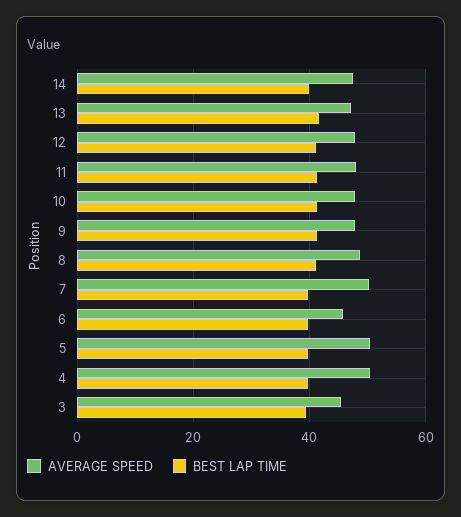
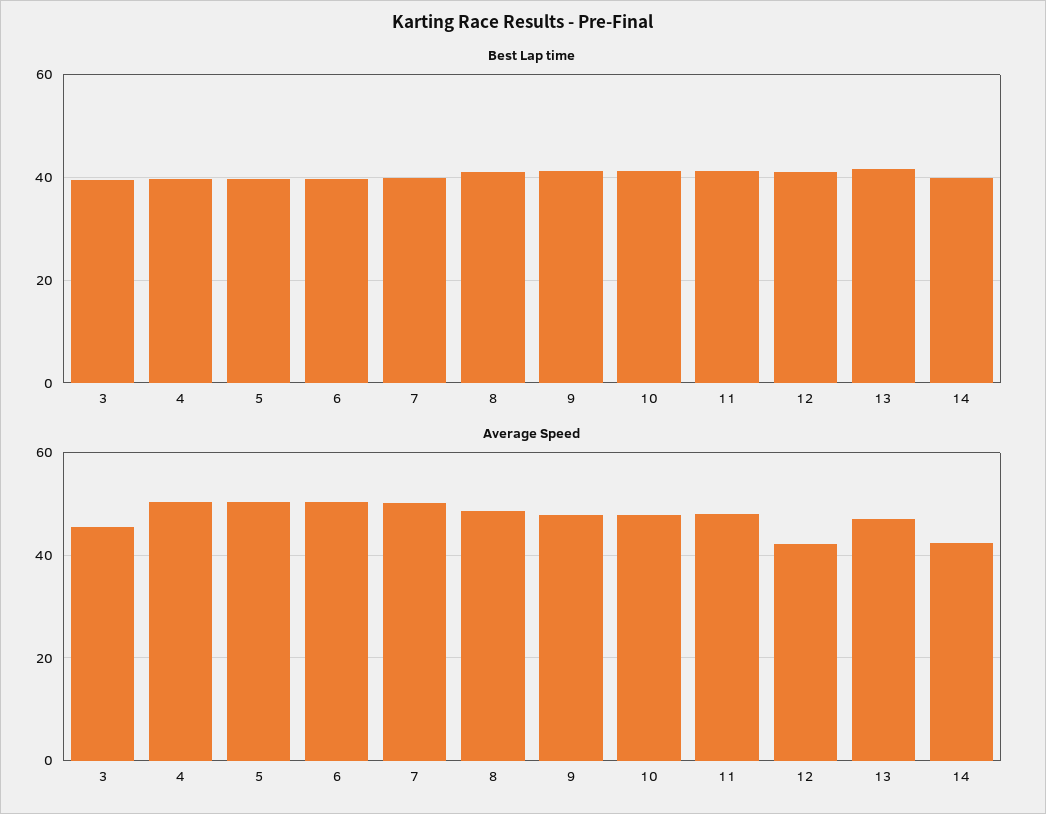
AVERAGE SPEED, 14: 48 -> 42
AVERAGE SPEED, 12: 48 -> 42
AVERAGE SPEED, 6: 46 -> 50

